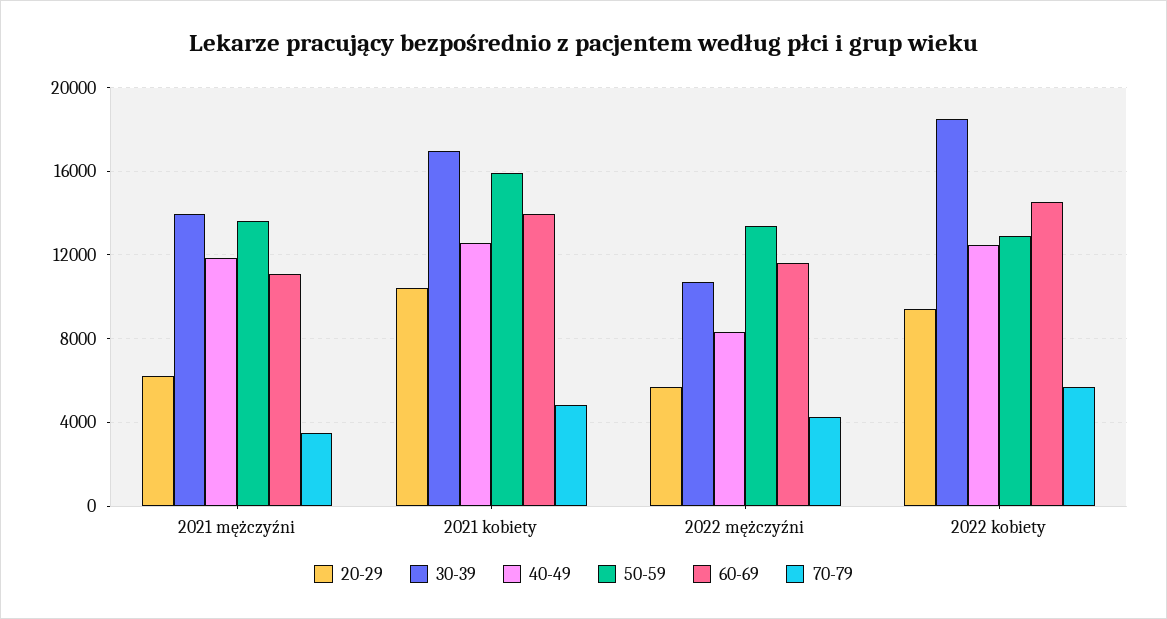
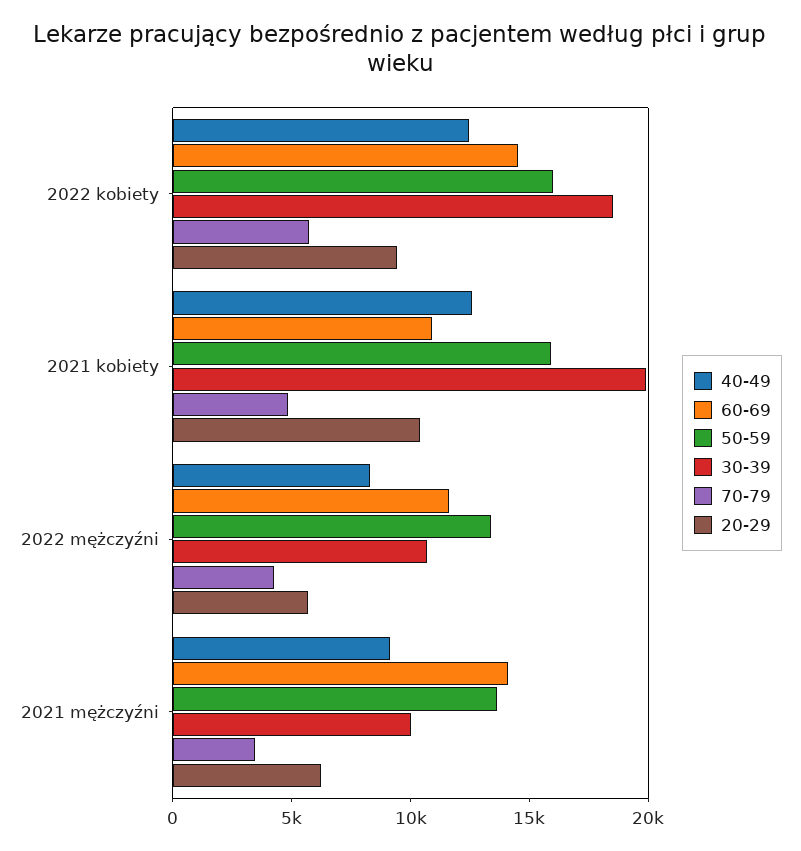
30-39, 2021 mężczyźni: 14000 -> 10000
40-49, 2021 mężczyźni: 12000 -> 9000
60-69, 2021 mężczyźni: 11000 -> 14000
30-39, 2021 kobiety: 17000 -> 20000
60-69, 2021 kobiety: 14000 -> 11000
50-59, 2022 kobiety: 13000 -> 16000

